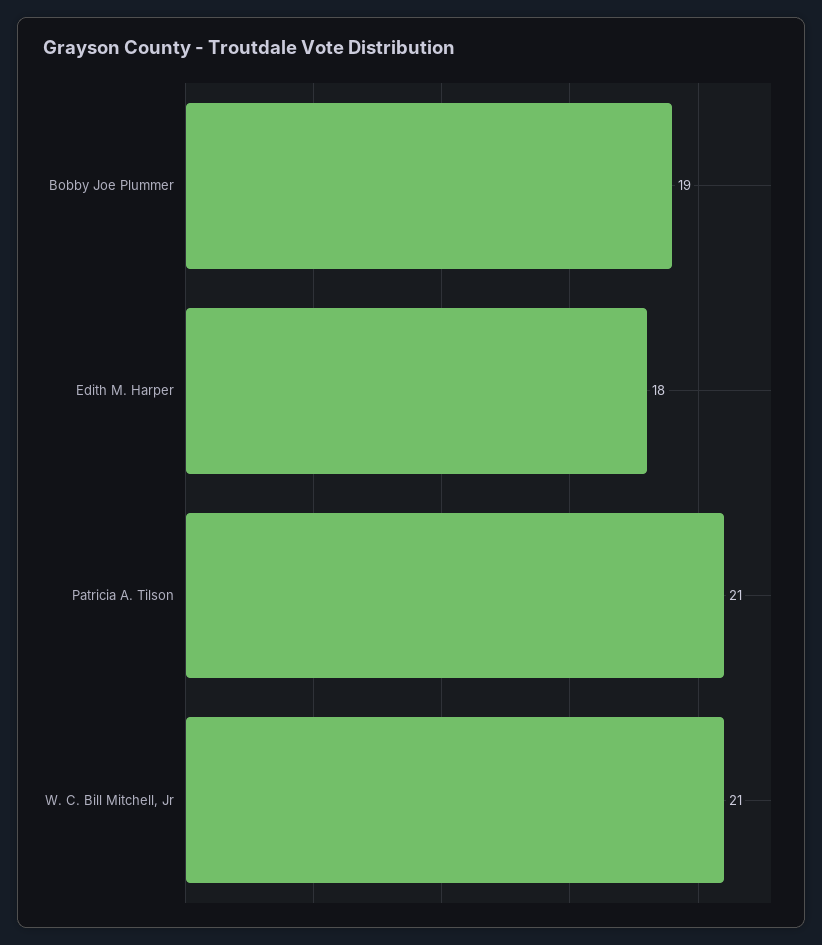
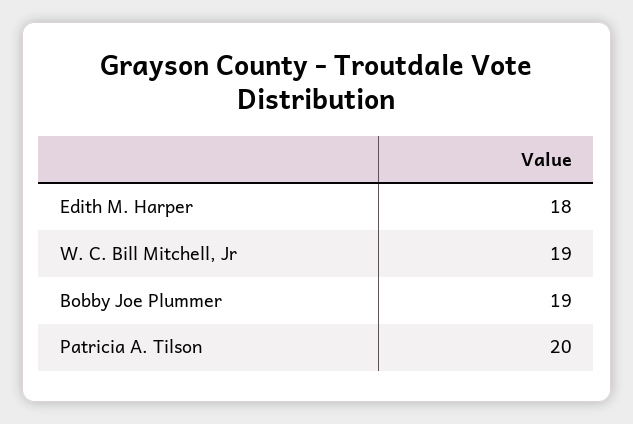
Patricia A. Tilson: 21 -> 20
W. C. Bill Mitchell, Jr: 21 -> 19

